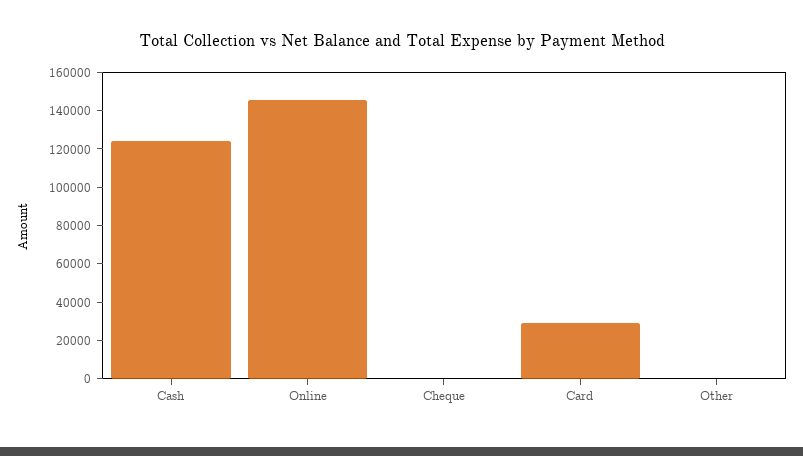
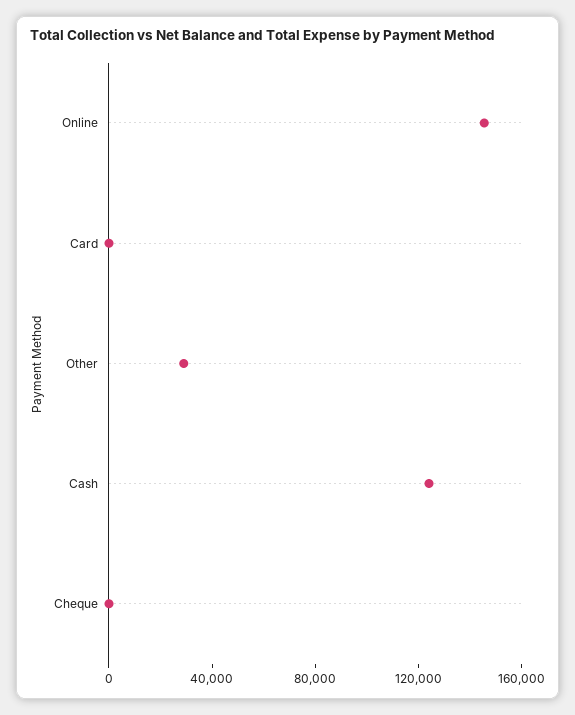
Card: 30000 -> 0
Other: 0 -> 30000

